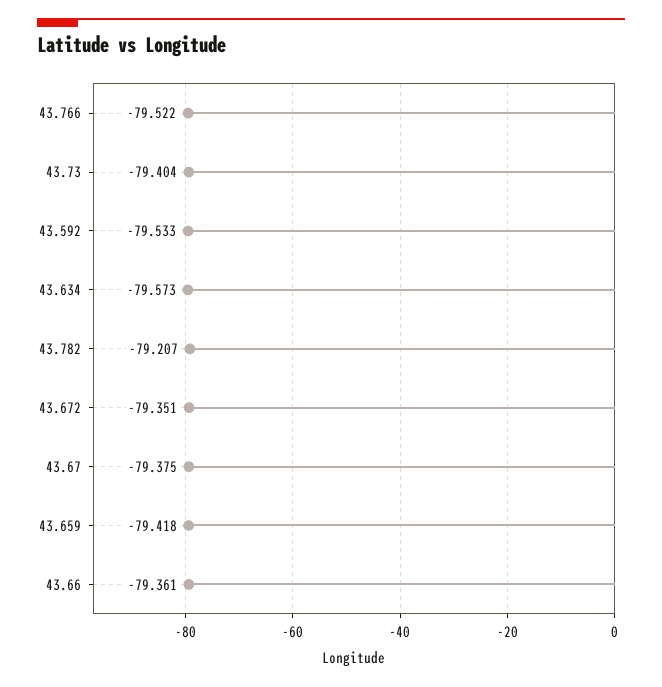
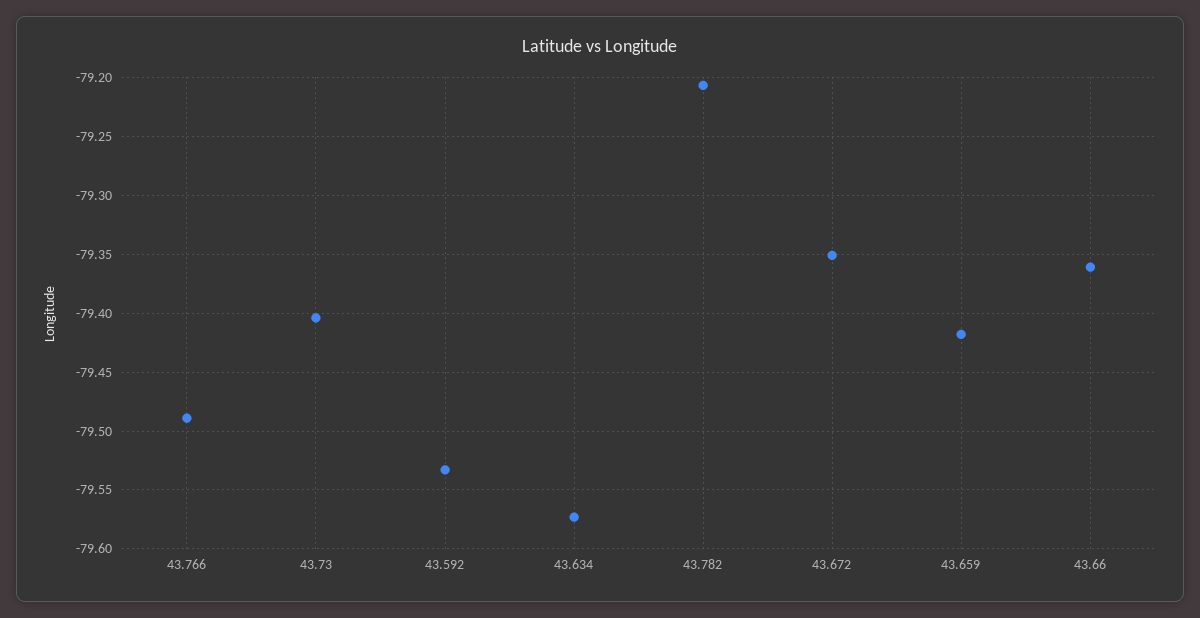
43.766: -79.522 -> -79.49
43.67: -79.375 -> none

